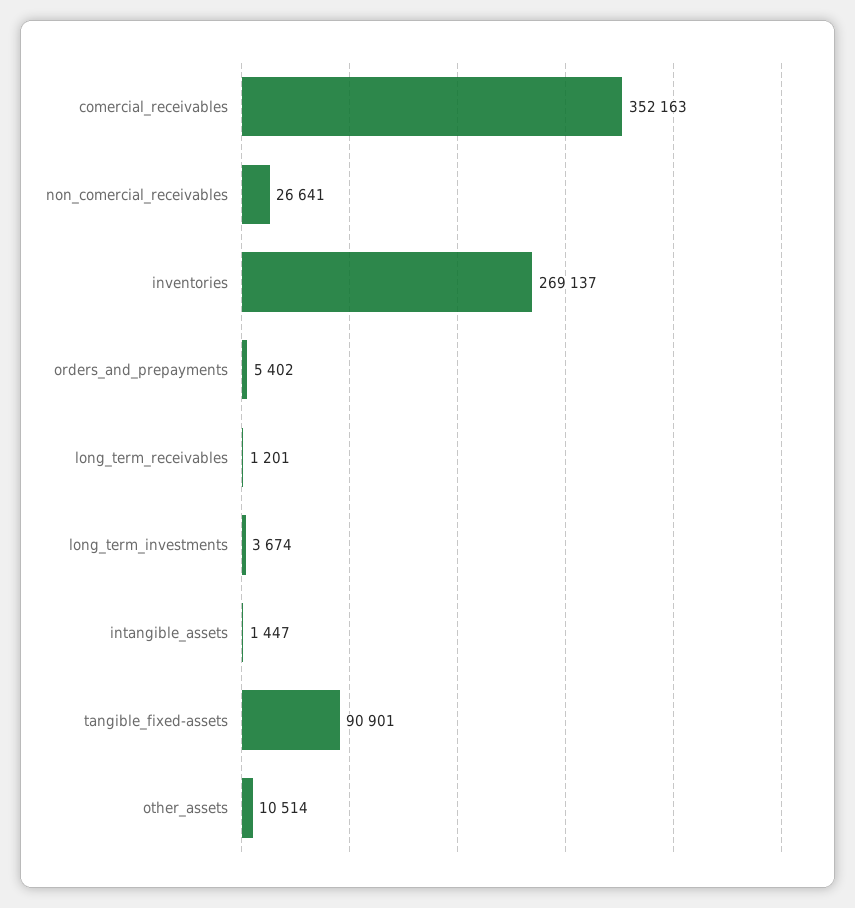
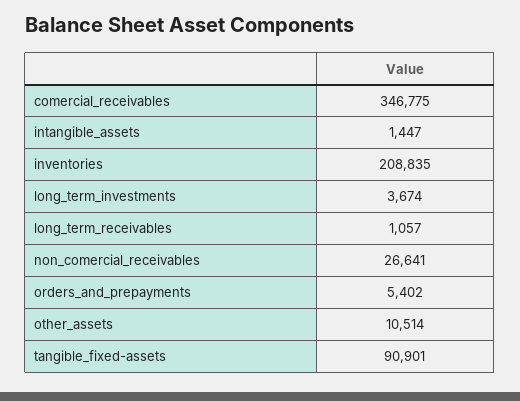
comercial_receivables: 352163 -> 346775
inventories: 269137 -> 208835
long_term_receivables: 1201 -> 1057

